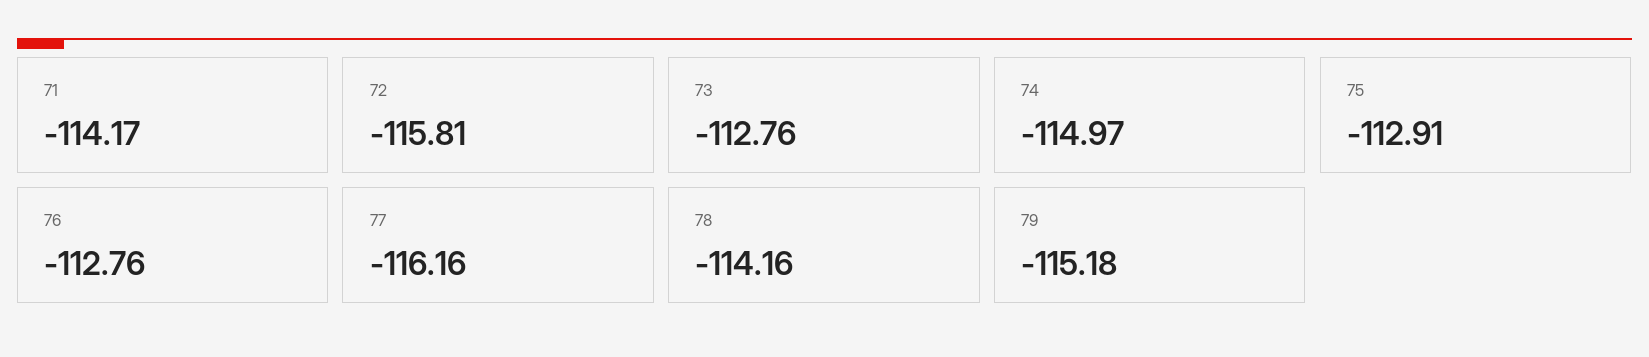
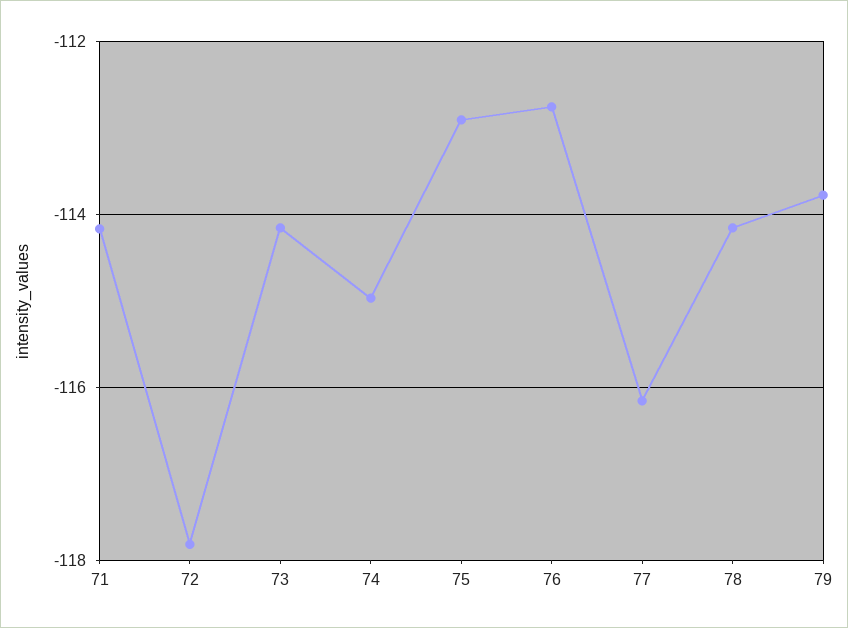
72: -115.81 -> -117.8
73: -112.76 -> -114.2
79: -115.18 -> -113.8

